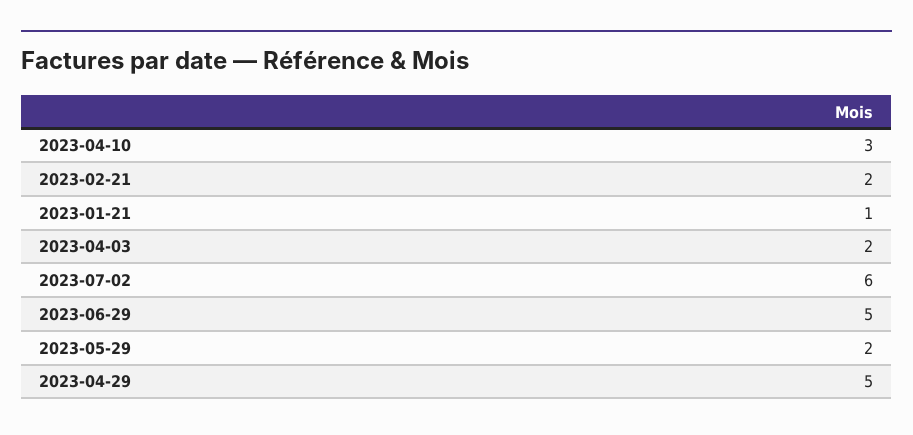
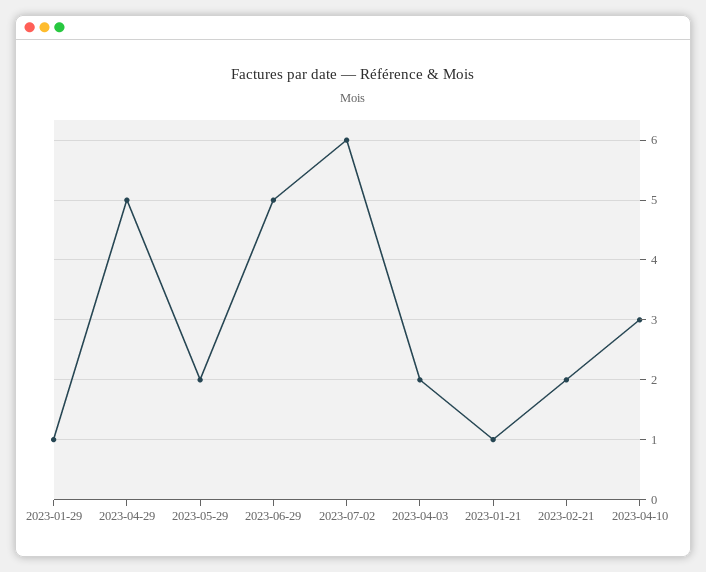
2023-01-29: none -> 1

